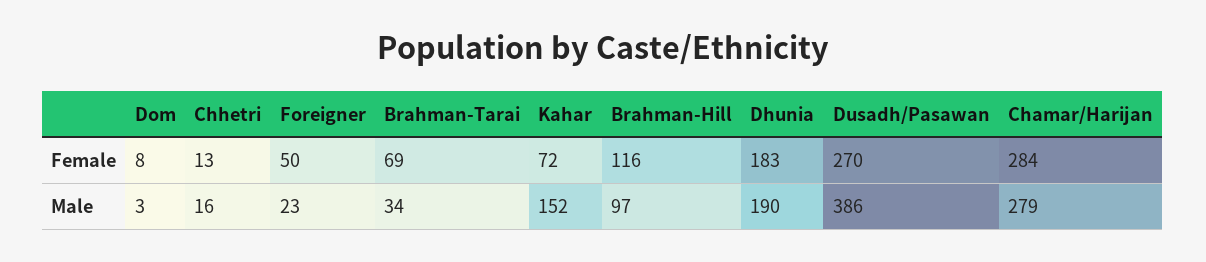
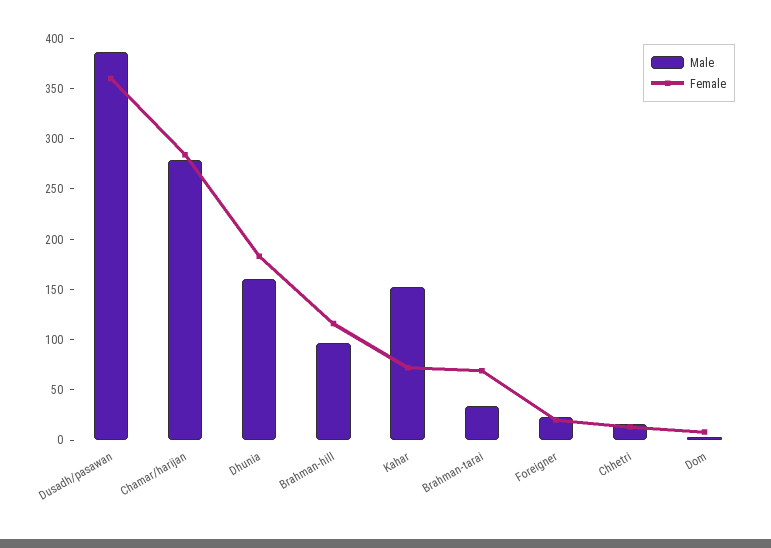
Female, Foreigner: 50 -> 20
Female, Dusadh/Pasawan: 270 -> 360
Male, Dhunia: 190 -> 160

